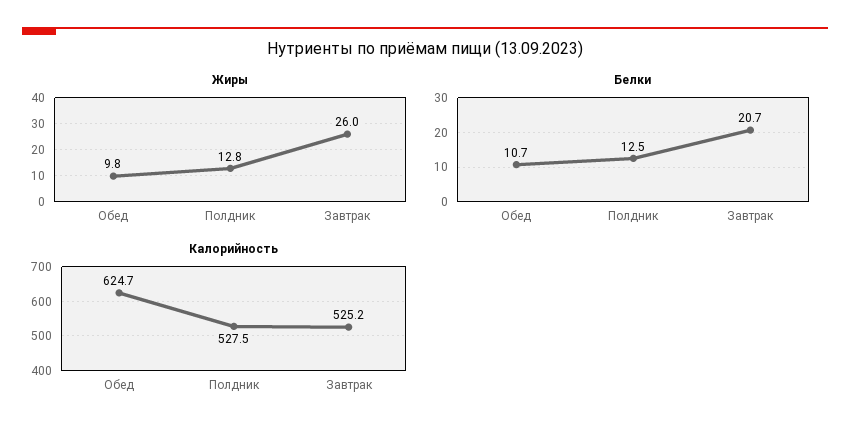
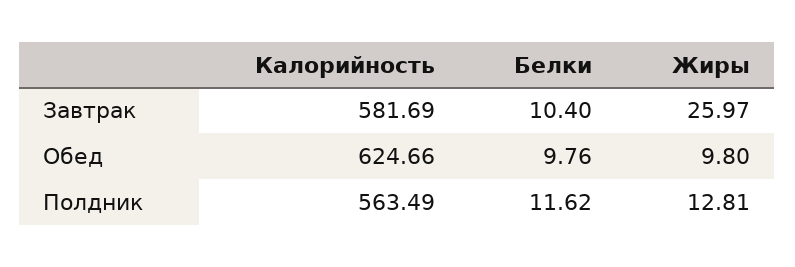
Белки, Обед: 10.7 -> 9.76
Белки, Полдник: 12.5 -> 11.62
Белки, Завтрак: 20.7 -> 10.4
Калорийность, Полдник: 527.5 -> 563.49
Калорийность, Завтрак: 525.2 -> 581.69

